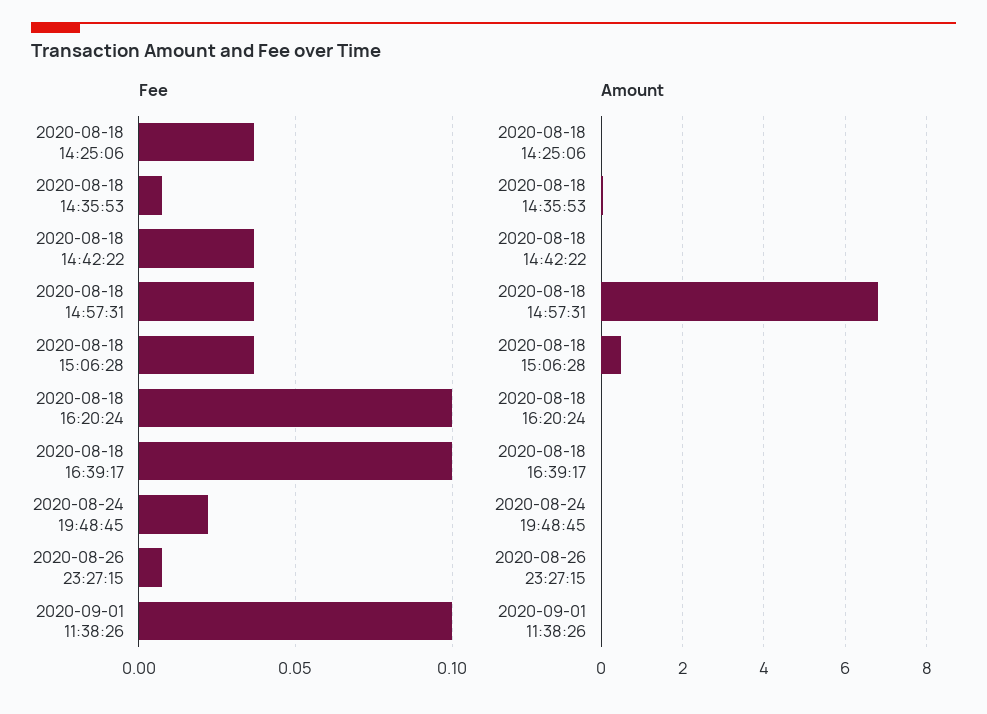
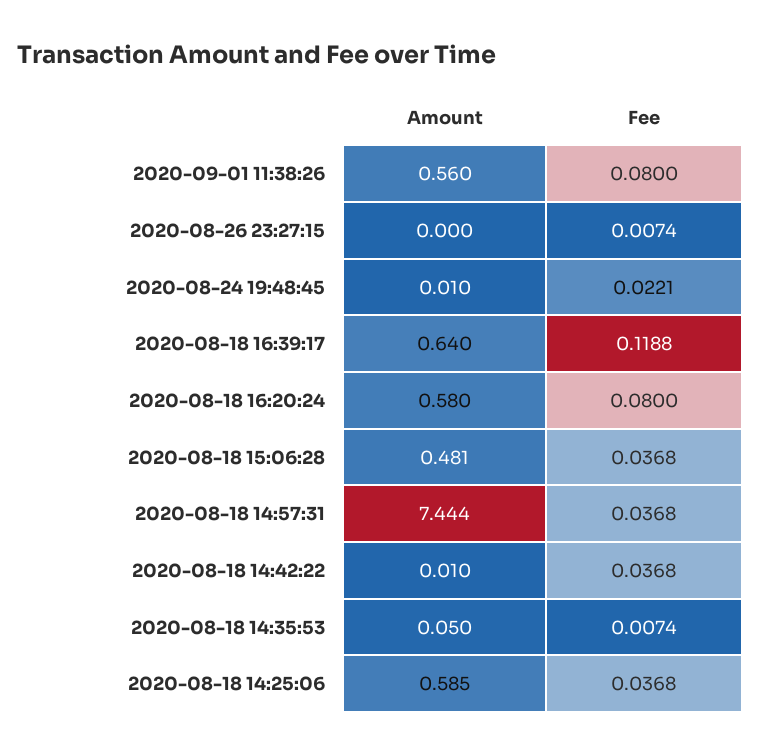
Fee, 2020-08-18 16:20:24: 0.1 -> 0.08
Fee, 2020-08-18 16:39:17: 0.1 -> 0.1188
Fee, 2020-09-01 11:38:26: 0.1 -> 0.08
Amount, 2020-08-18 14:25:06: 0 -> 0.585
Amount, 2020-08-18 14:57:31: 6.8 -> 7.444
Amount, 2020-08-18 16:20:24: 0 -> 0.58
Amount, 2020-08-18 16:39:17: 0 -> 0.64
Amount, 2020-09-01 11:38:26: 0 -> 0.56

